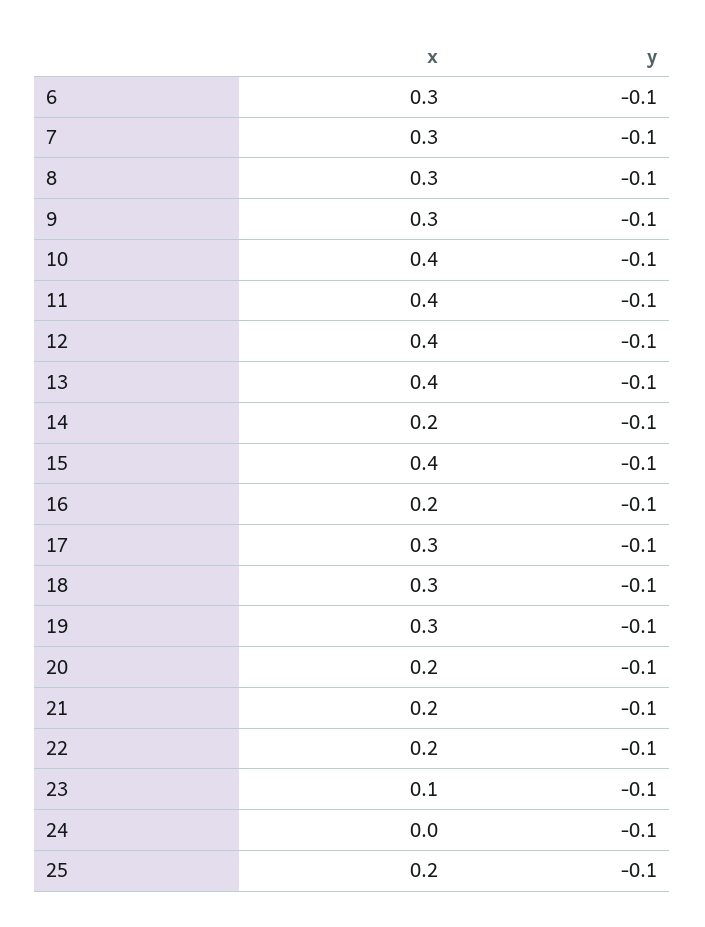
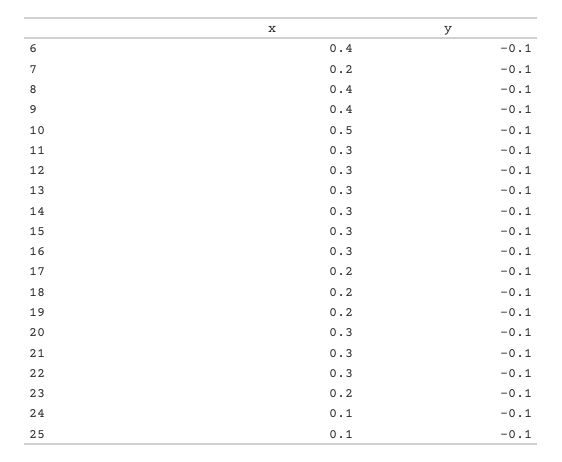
x, 6: 0.3 -> 0.4
x, 7: 0.3 -> 0.2
x, 8: 0.3 -> 0.4
x, 9: 0.3 -> 0.4
x, 10: 0.4 -> 0.5
x, 11: 0.4 -> 0.3
x, 12: 0.4 -> 0.3
x, 13: 0.4 -> 0.3
x, 14: 0.2 -> 0.3
x, 15: 0.4 -> 0.3
x, 16: 0.2 -> 0.3
x, 17: 0.3 -> 0.2
x, 18: 0.3 -> 0.2
x, 19: 0.3 -> 0.2
x, 20: 0.2 -> 0.3
x, 21: 0.2 -> 0.3
x, 22: 0.2 -> 0.3
x, 23: 0.1 -> 0.2
x, 24: 0 -> 0.1
x, 25: 0.2 -> 0.1

